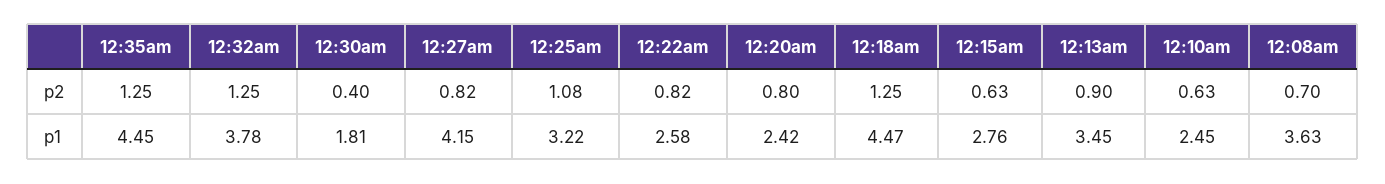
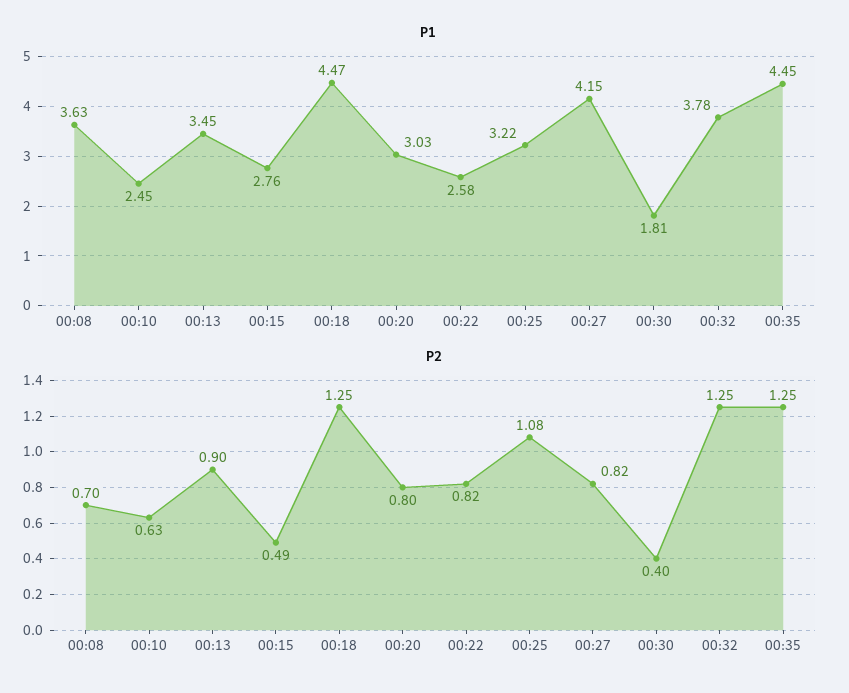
p2, 12:15am: 0.63 -> 0.49
p1, 12:20am: 2.42 -> 3.03

